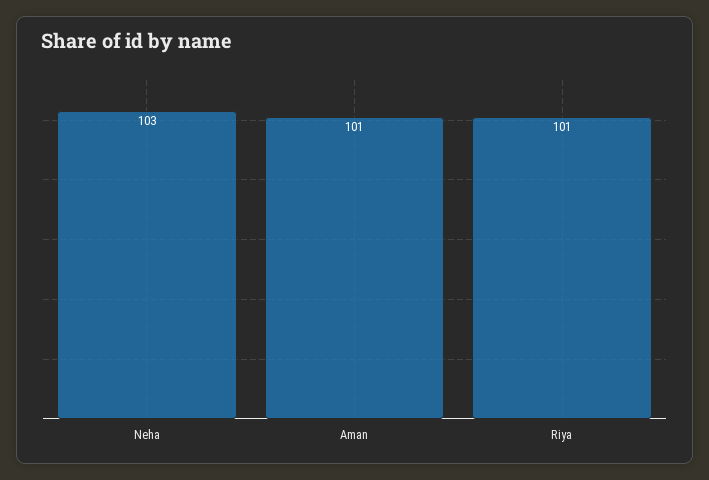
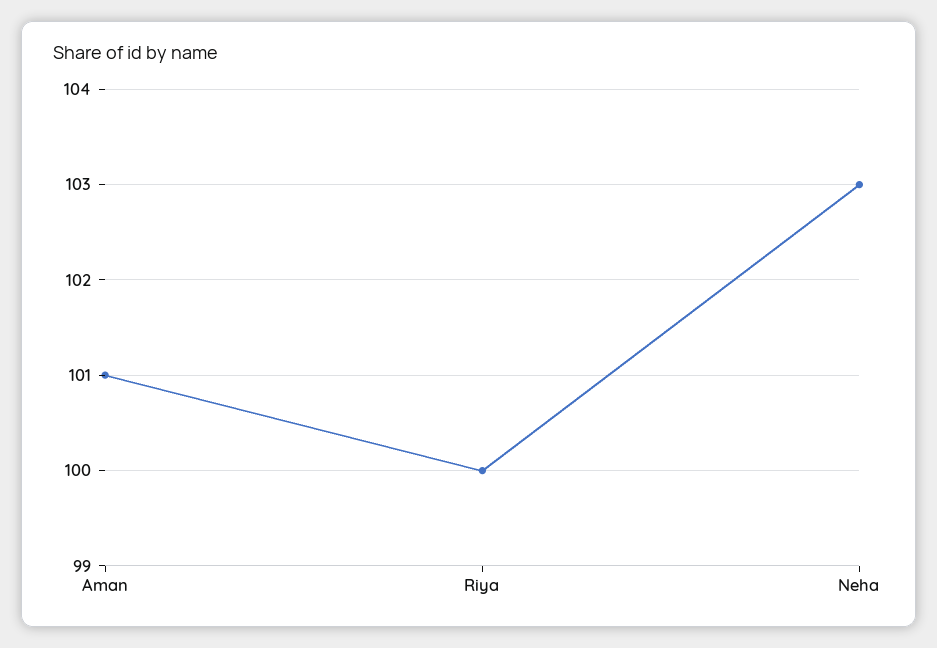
Riya: 101 -> 100

